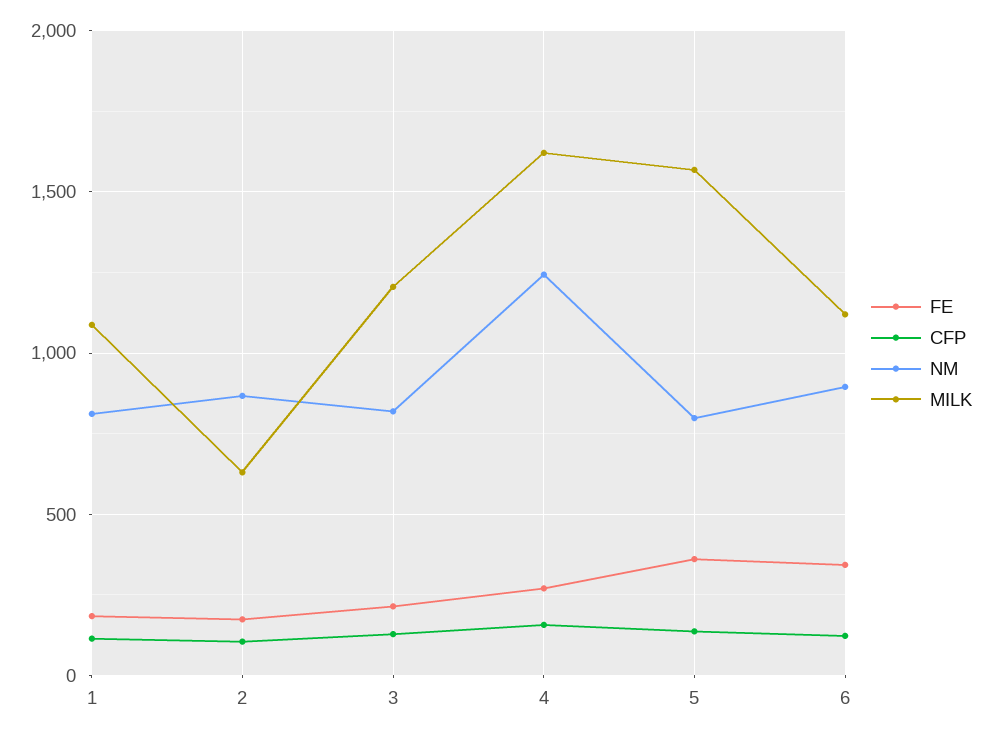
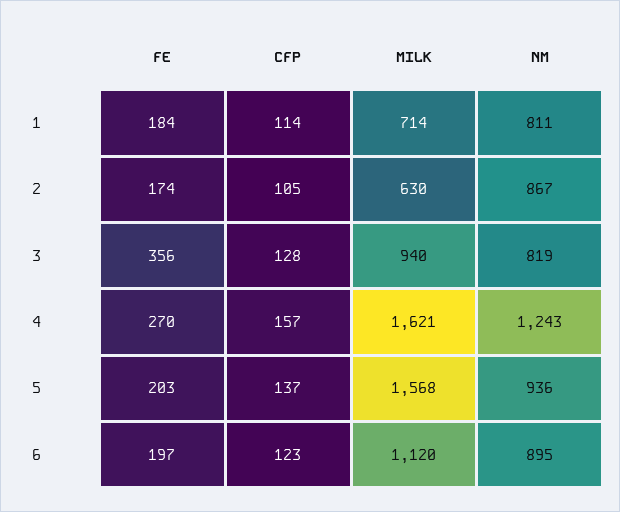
MILK, 1: 1100 -> 714
FE, 3: 200 -> 356
MILK, 3: 1200 -> 940
FE, 5: 350 -> 203
NM, 5: 800 -> 936
FE, 6: 350 -> 197

